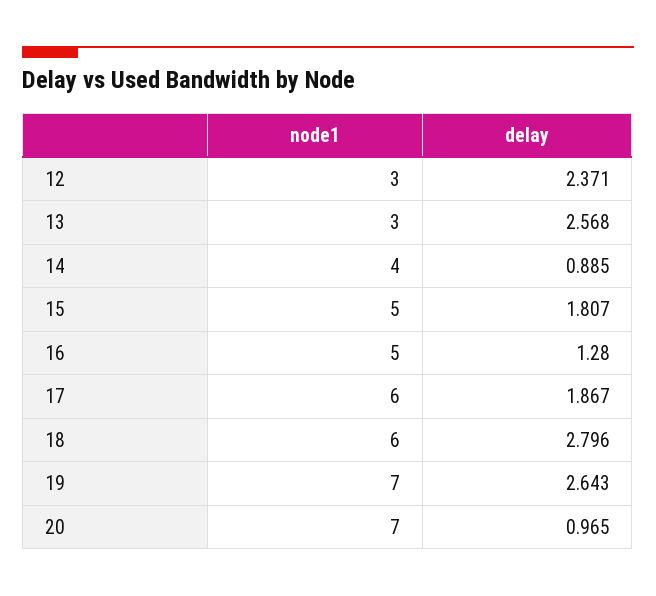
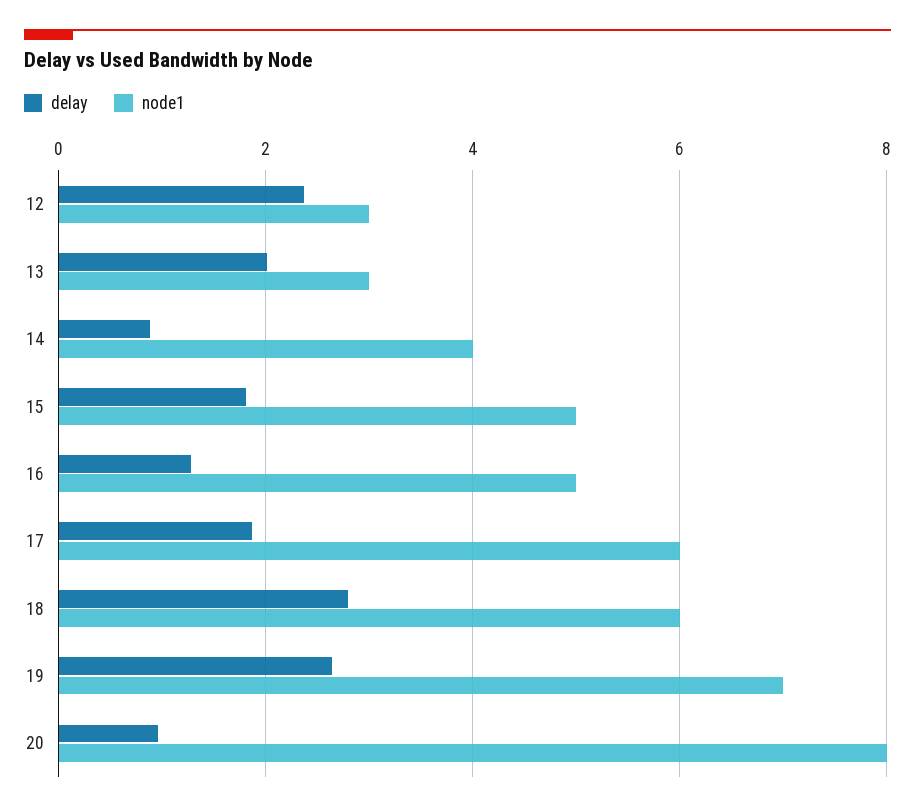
delay, 13: 2.568 -> 2
node1, 20: 7 -> 8

